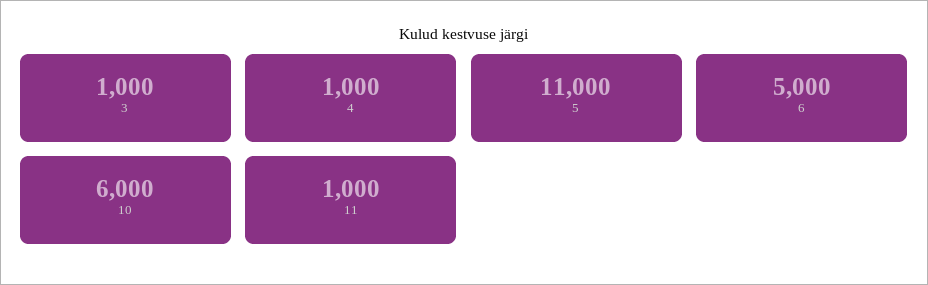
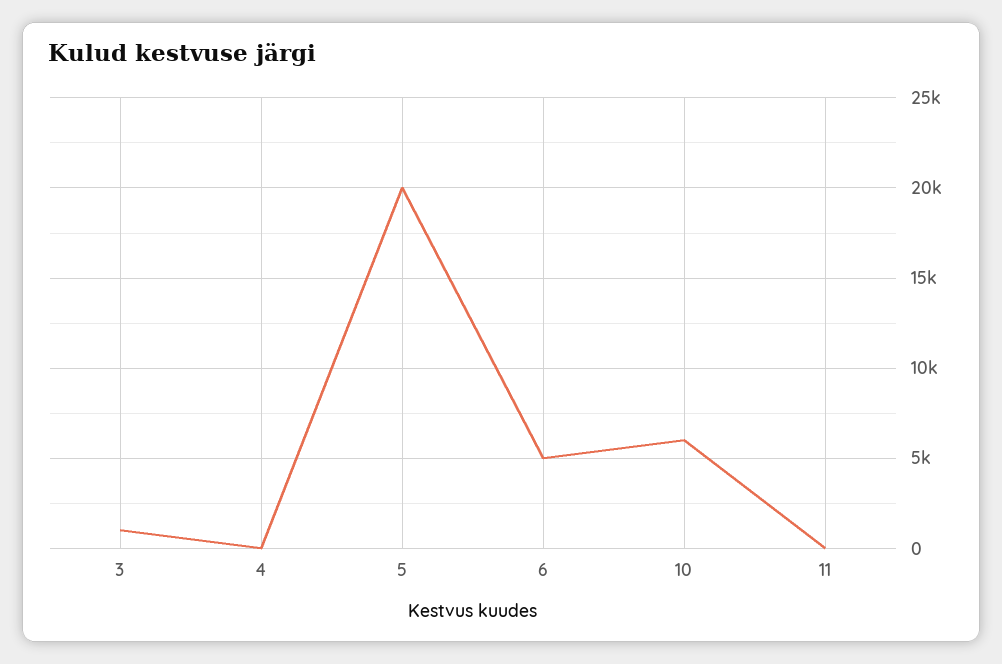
4: 1000 -> 0
5: 11000 -> 20000
11: 1000 -> 0

